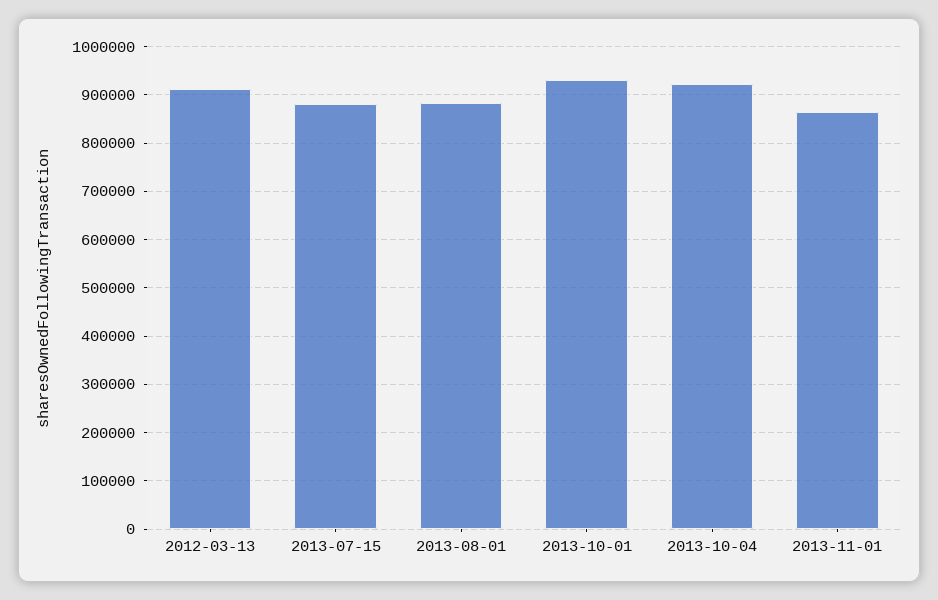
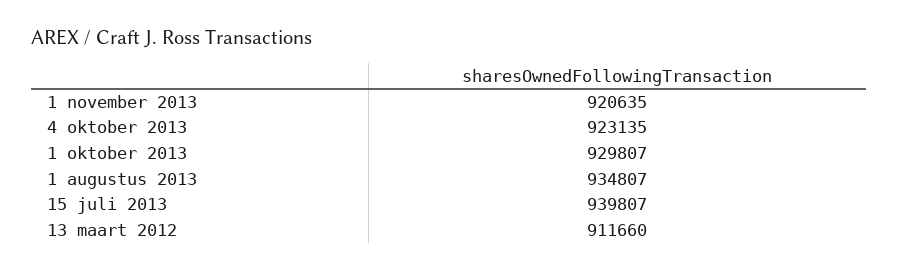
2013-07-15: 880000 -> 939807
2013-08-01: 880000 -> 934807
2013-11-01: 860000 -> 920635

